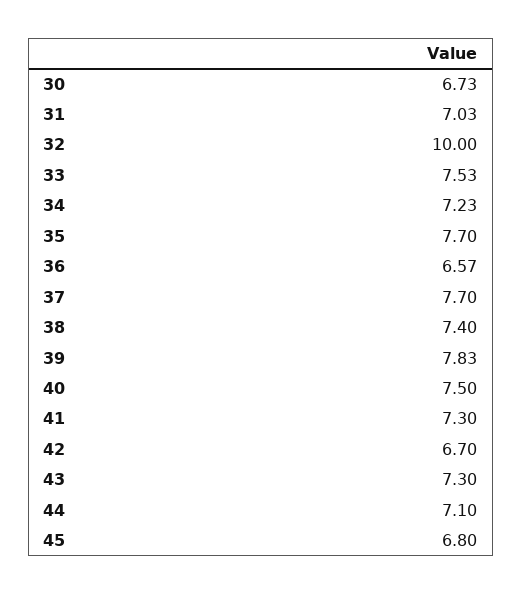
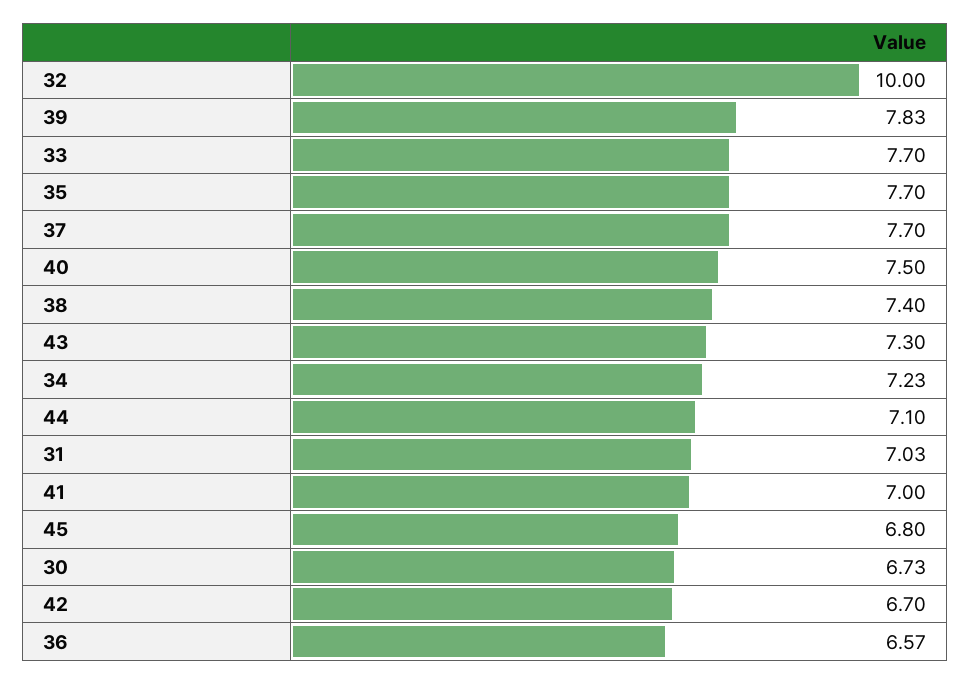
33: 7.53 -> 7.7
41: 7.3 -> 7

